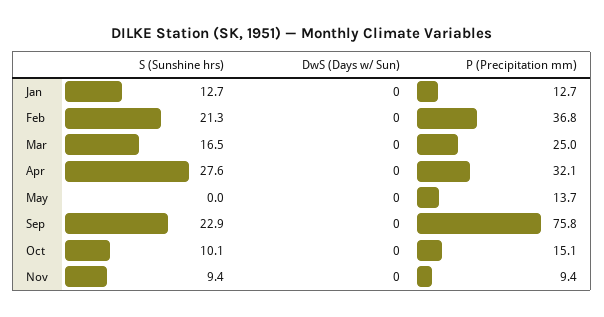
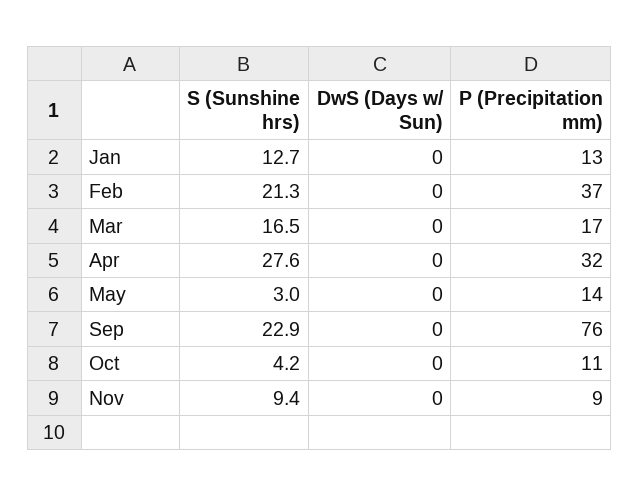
P (Precipitation mm), Mar: 25 -> 17
S (Sunshine hrs), May: 0 -> 3
S (Sunshine hrs), Oct: 10.1 -> 4.2
P (Precipitation mm), Oct: 15.1 -> 11

